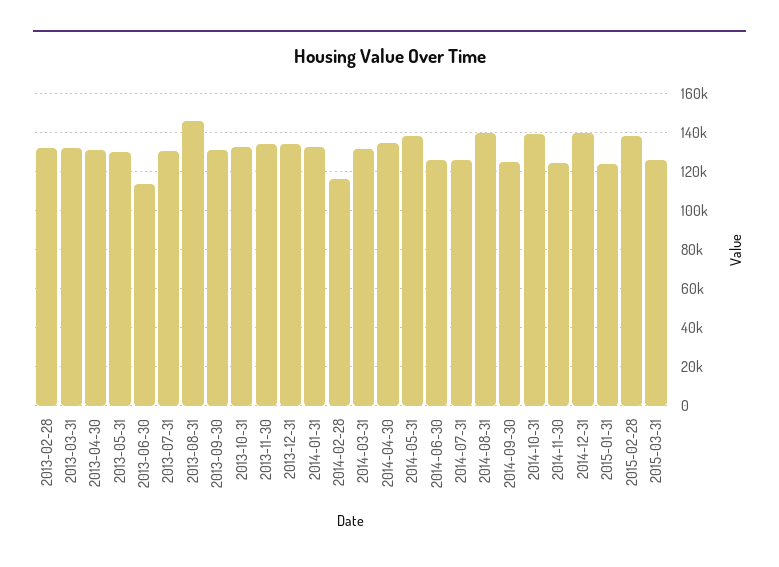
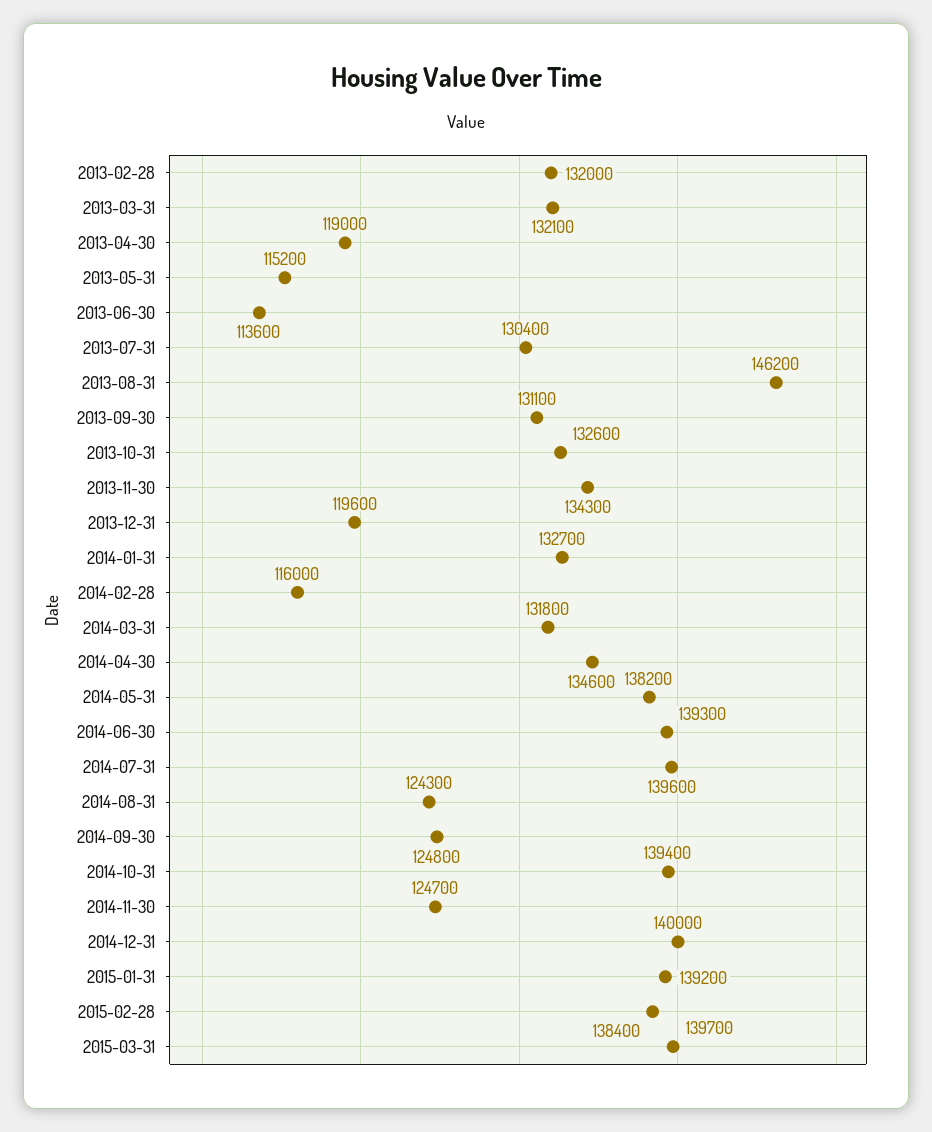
2013-04-30: 130000 -> 119000
2013-05-31: 130000 -> 115200
2013-12-31: 135000 -> 119600
2014-06-30: 125000 -> 139300
2014-07-31: 125000 -> 139600
2014-08-31: 140000 -> 124300
2015-01-31: 125000 -> 139200
2015-03-31: 125000 -> 139700

